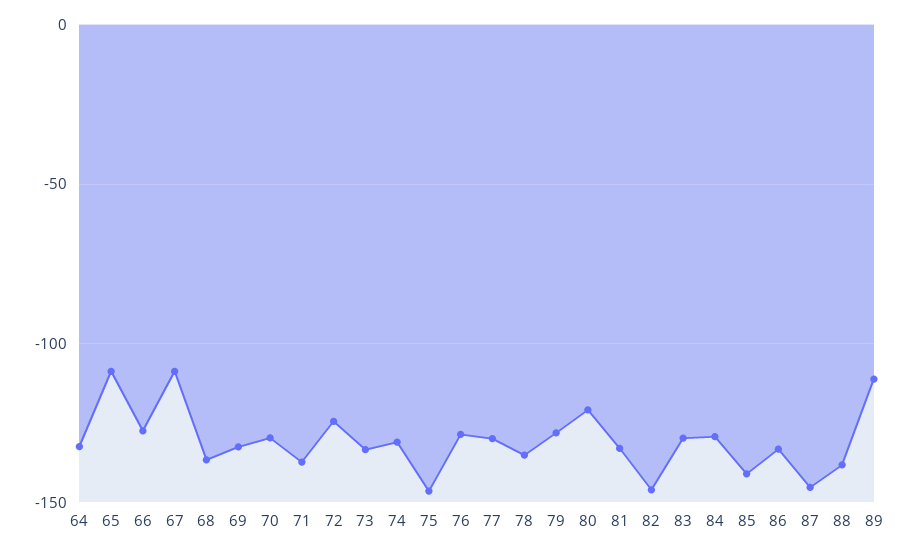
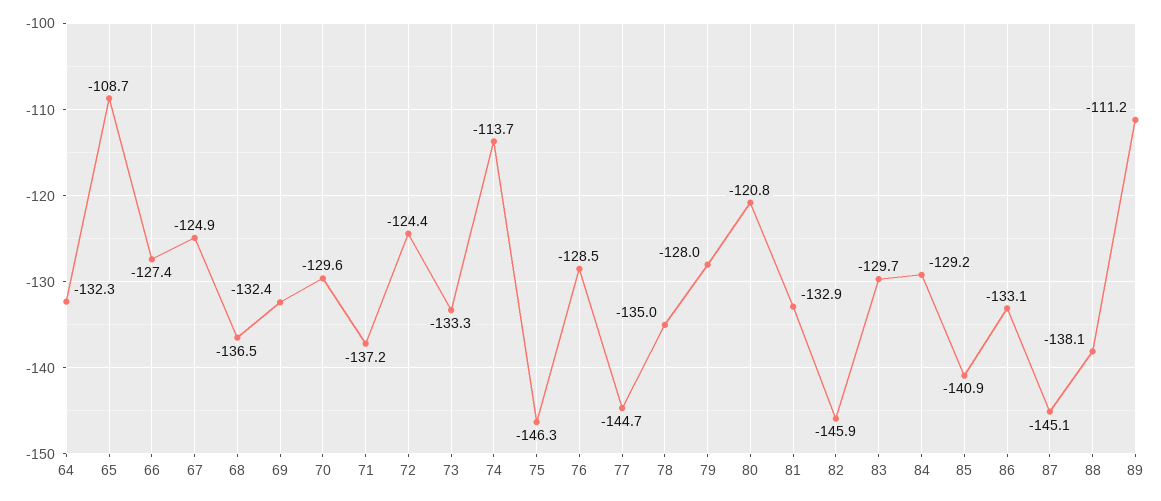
67: -110 -> -124.9
74: -130 -> -113.7
77: -130 -> -144.7

